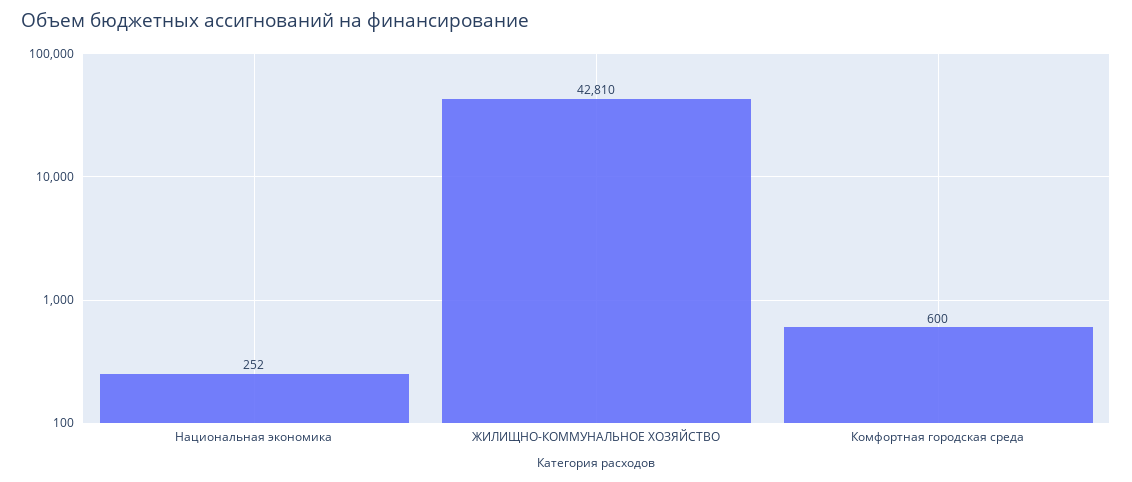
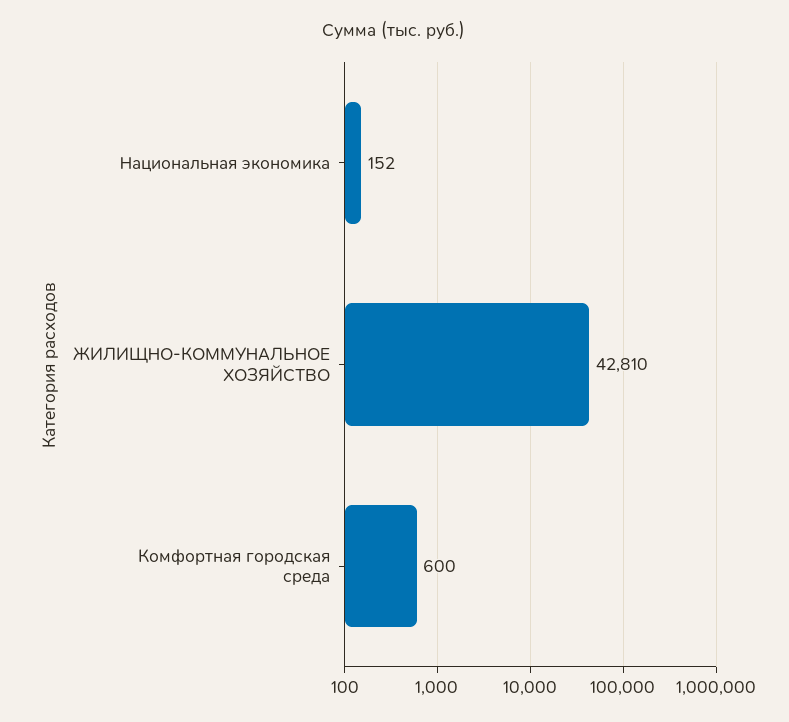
Национальная экономика: 252 -> 152

